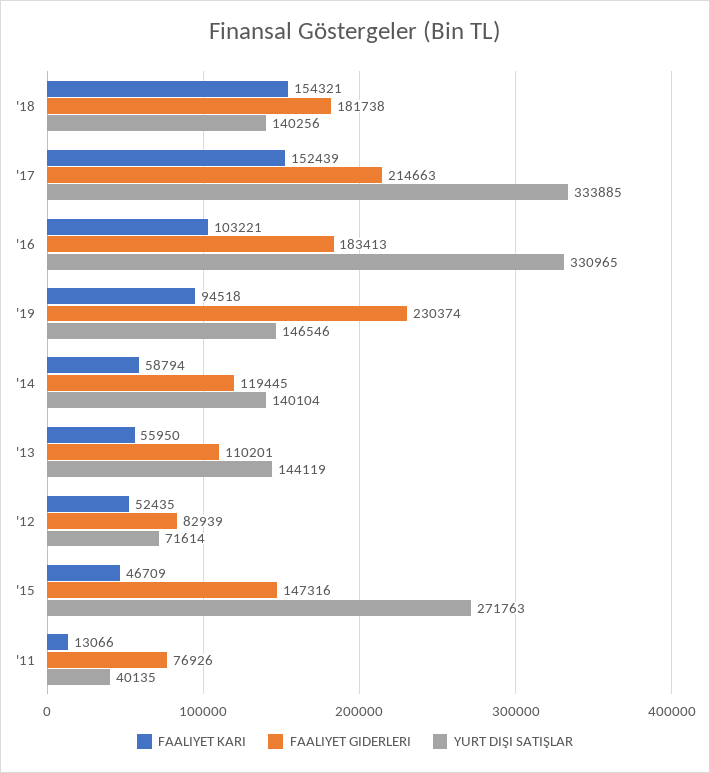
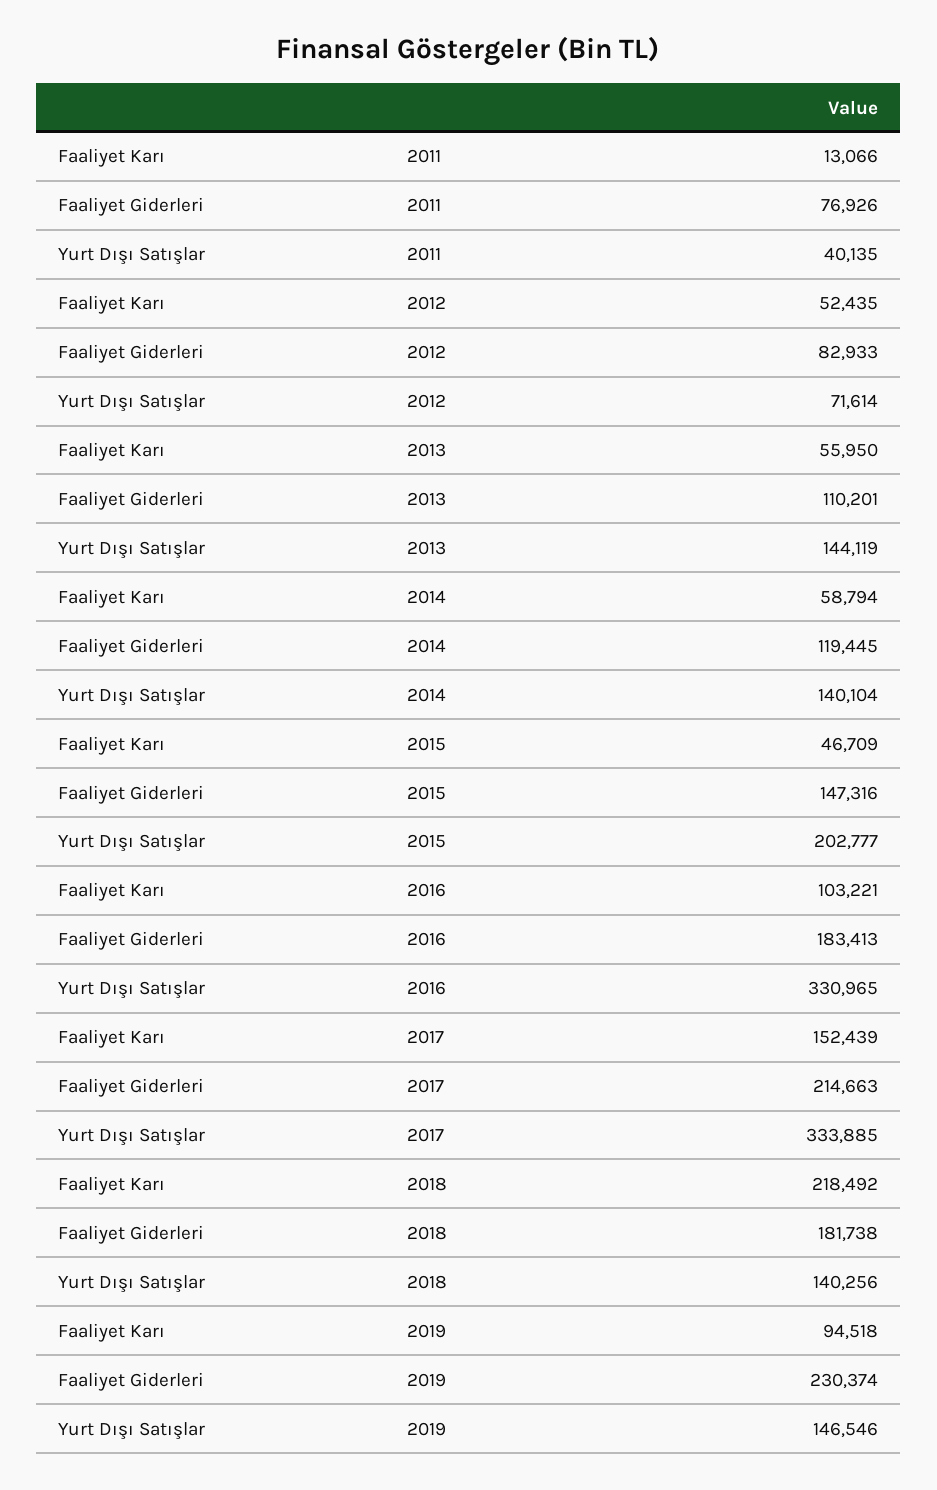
FAALIYET KARI, '18: 154321 -> 218492
FAALIYET GIDERLERI, '12: 82939 -> 82933
YURT DIŞI SATIŞLAR, '15: 271763 -> 202777

